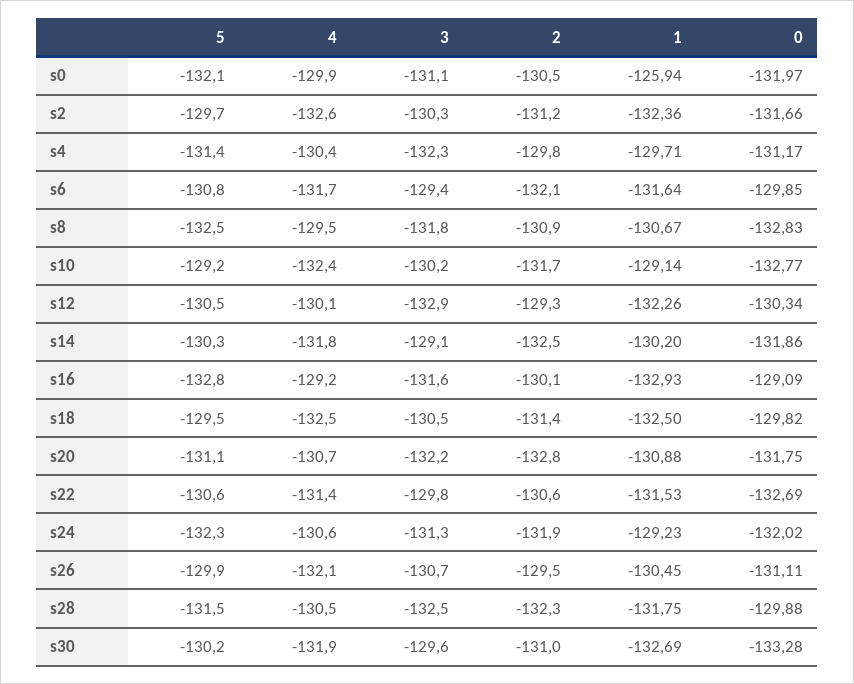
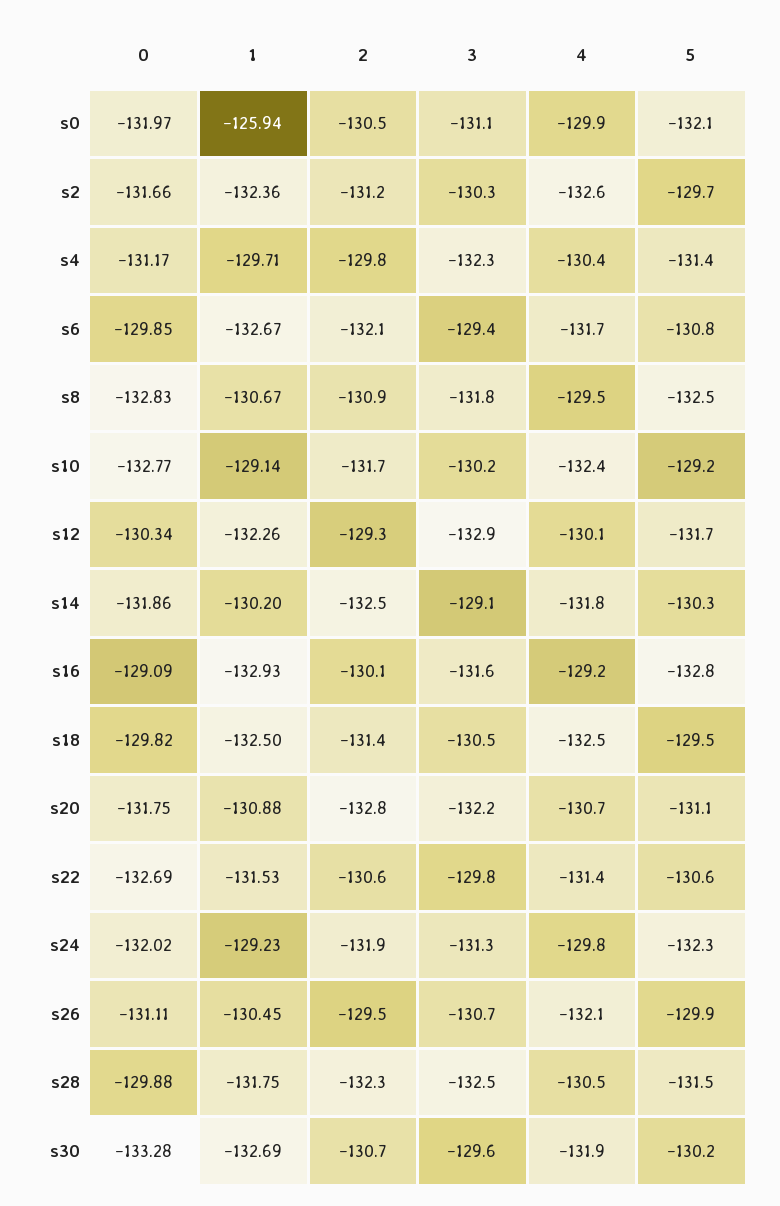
1, s6: -131.64 -> -132.67
5, s12: -130.5 -> -131.7
4, s24: -130.6 -> -129.8
2, s30: -131 -> -130.7

